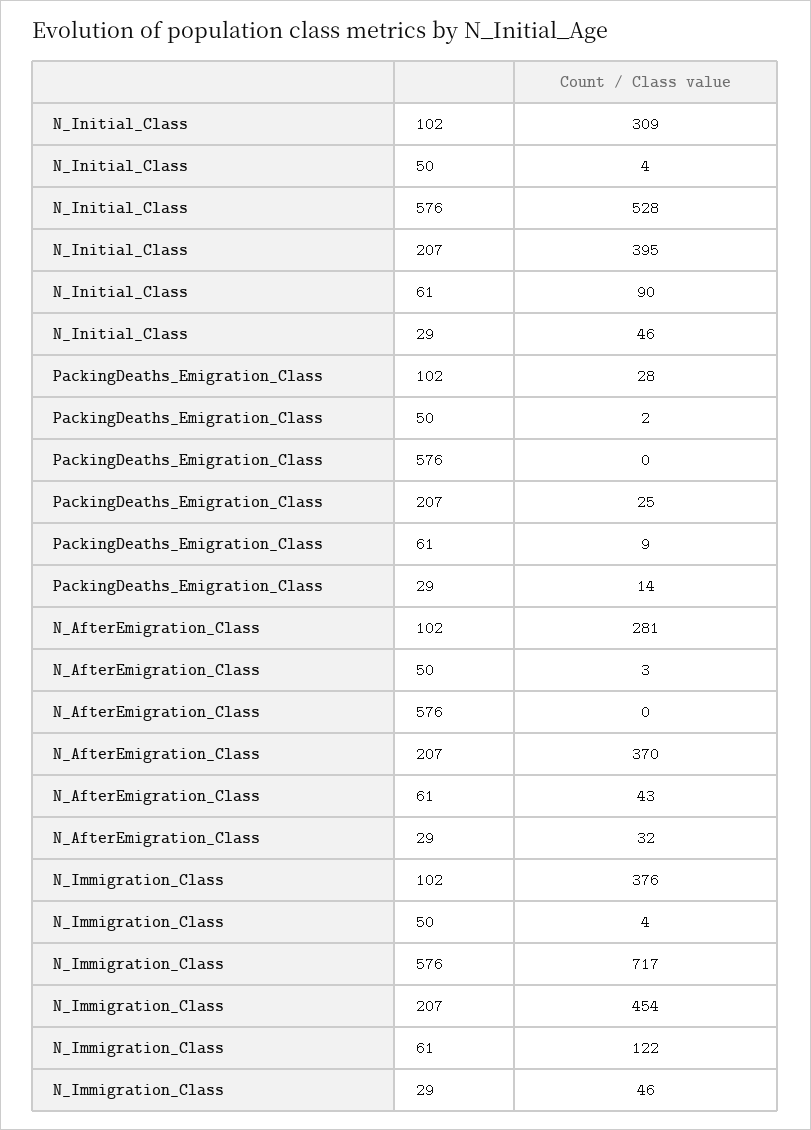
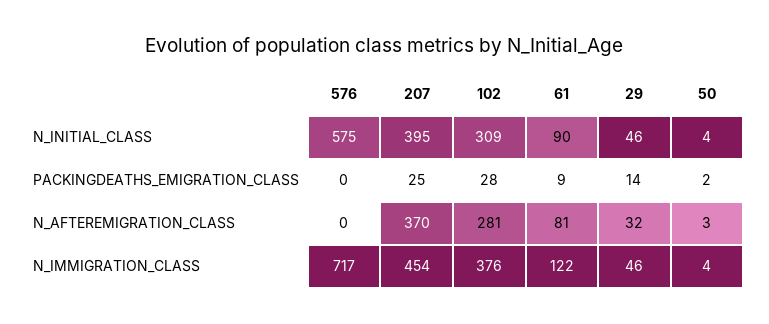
N_Initial_Class, 576: 528 -> 575
N_AfterEmigration_Class, 61: 43 -> 81

